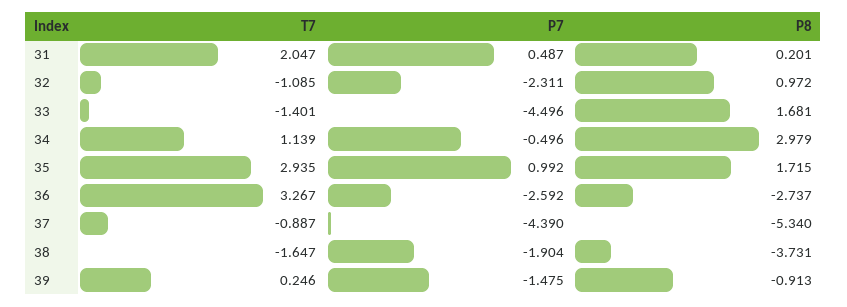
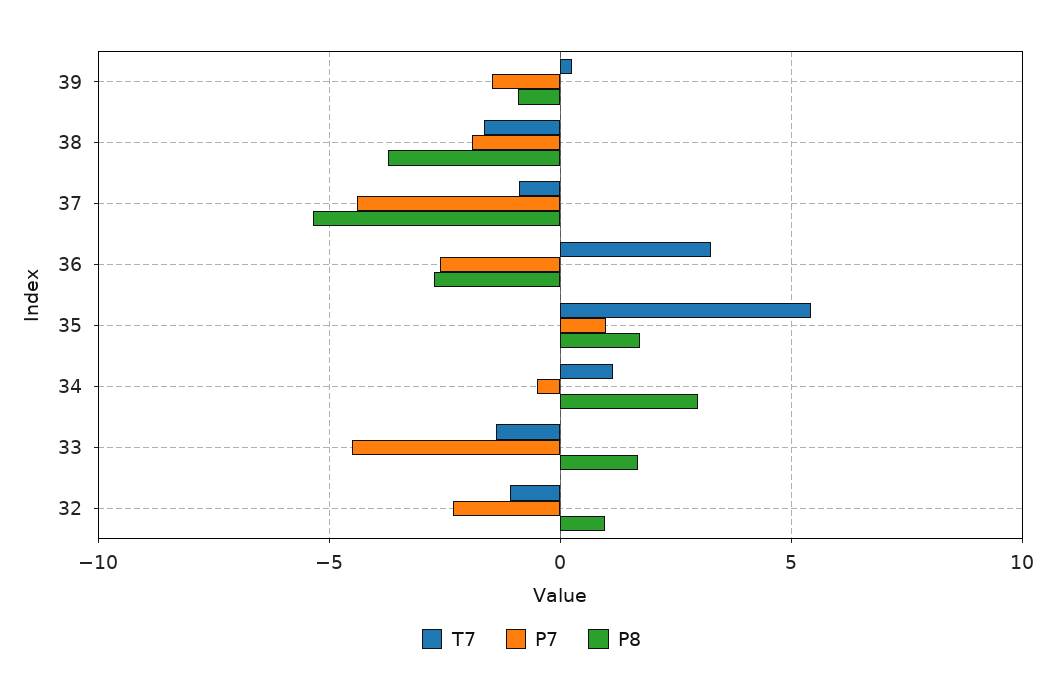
T7, 31: 2.047 -> none
P7, 31: 0.487 -> none
P8, 31: 0.201 -> none
T7, 35: 2.935 -> 5.5

